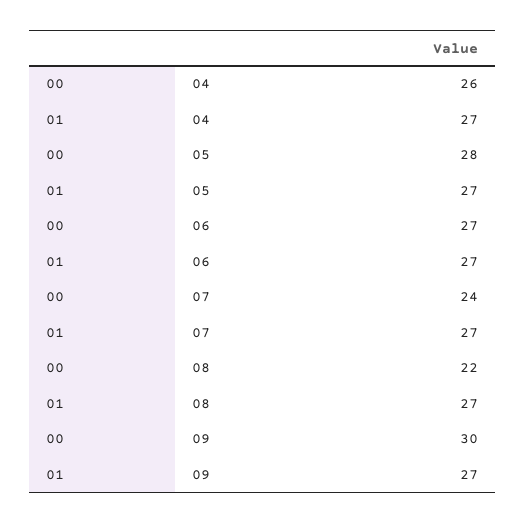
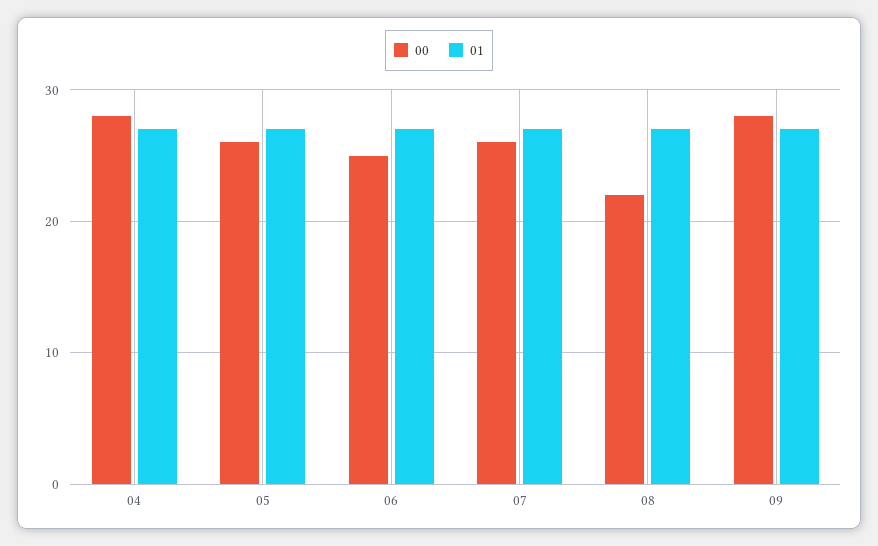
00, 04: 26 -> 28
00, 05: 28 -> 26
00, 06: 27 -> 25
00, 07: 24 -> 26
00, 09: 30 -> 28

